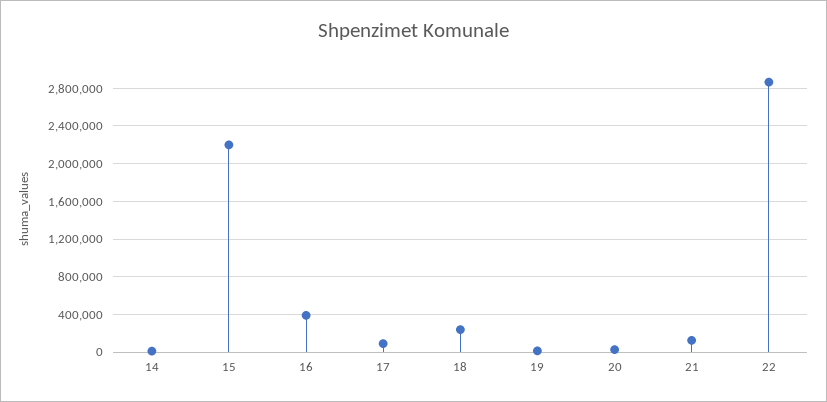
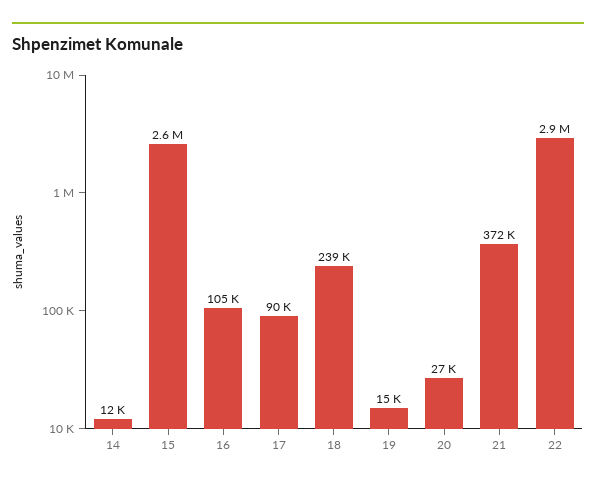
15: 2200000 -> 2600000
16: 400000 -> 105000
21: 100000 -> 372000

